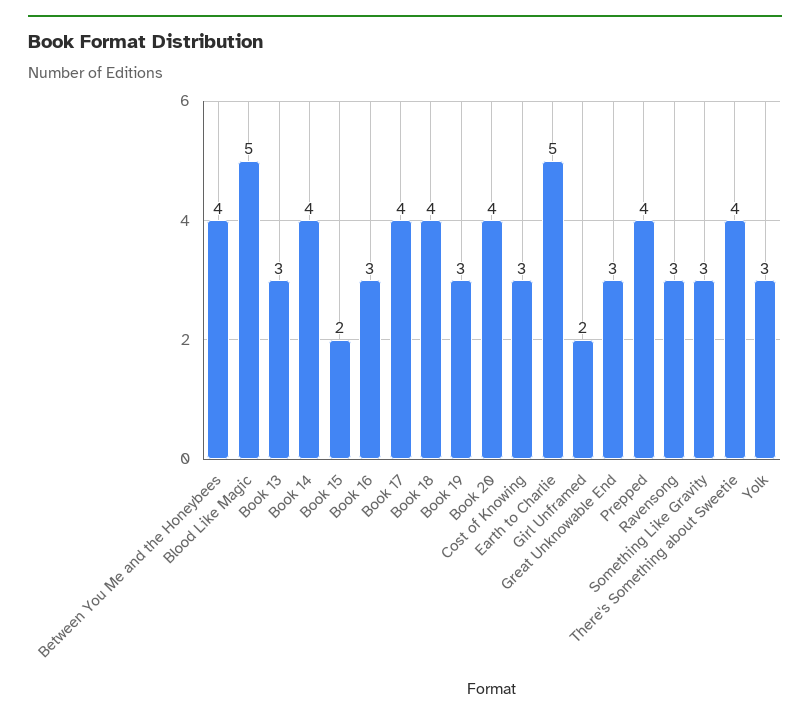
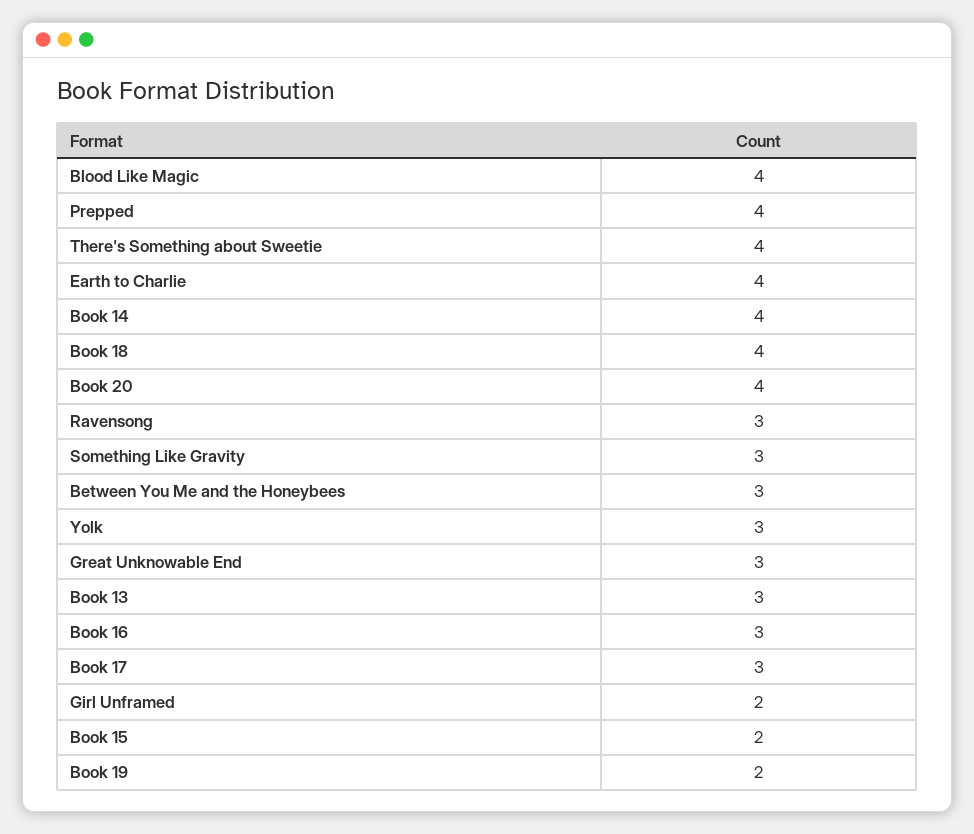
Between You Me and the Honeybees: 4 -> 3
Blood Like Magic: 5 -> 4
Book 17: 4 -> 3
Book 19: 3 -> 2
Cost of Knowing: 3 -> none
Earth to Charlie: 5 -> 4

